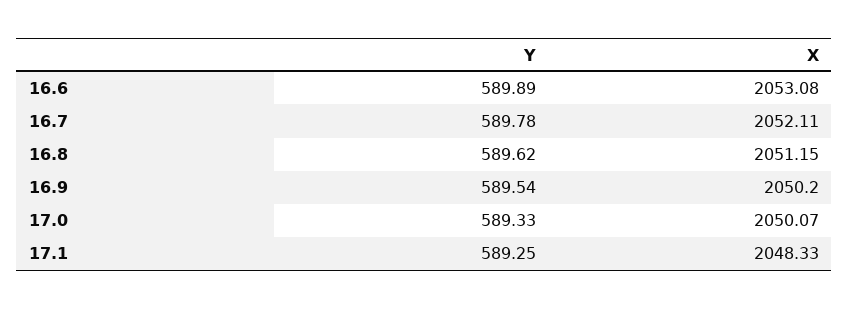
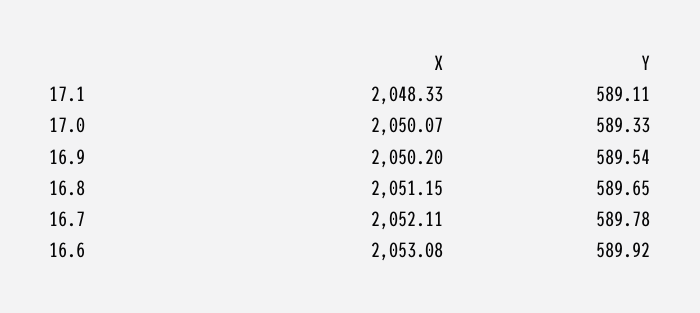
Y, 16.6: 589.89 -> 589.92
Y, 16.8: 589.62 -> 589.65
Y, 17.1: 589.25 -> 589.11

